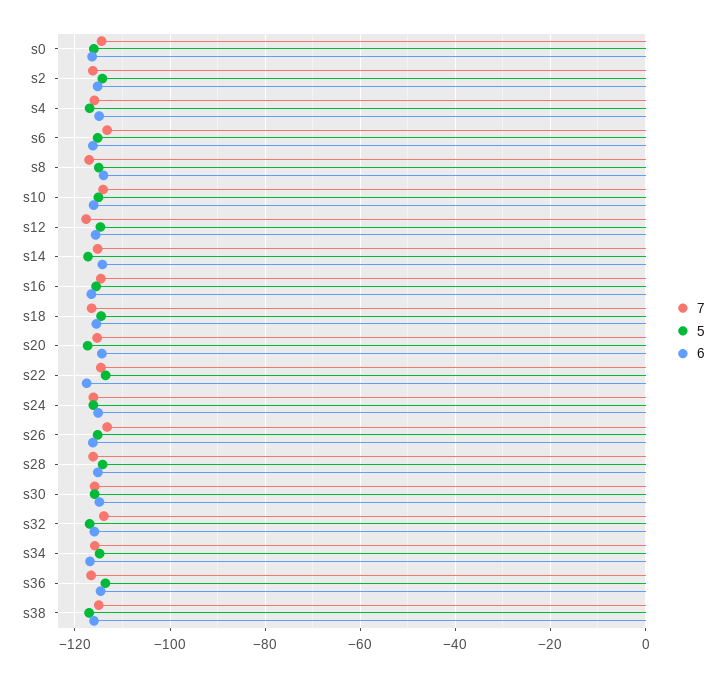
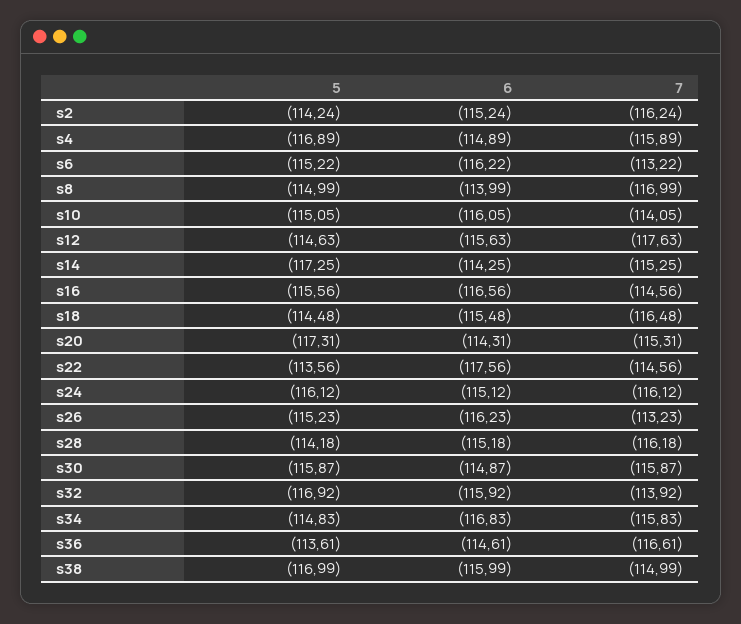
7, s0: -114 -> none
5, s0: -116 -> none
6, s0: -116 -> none

